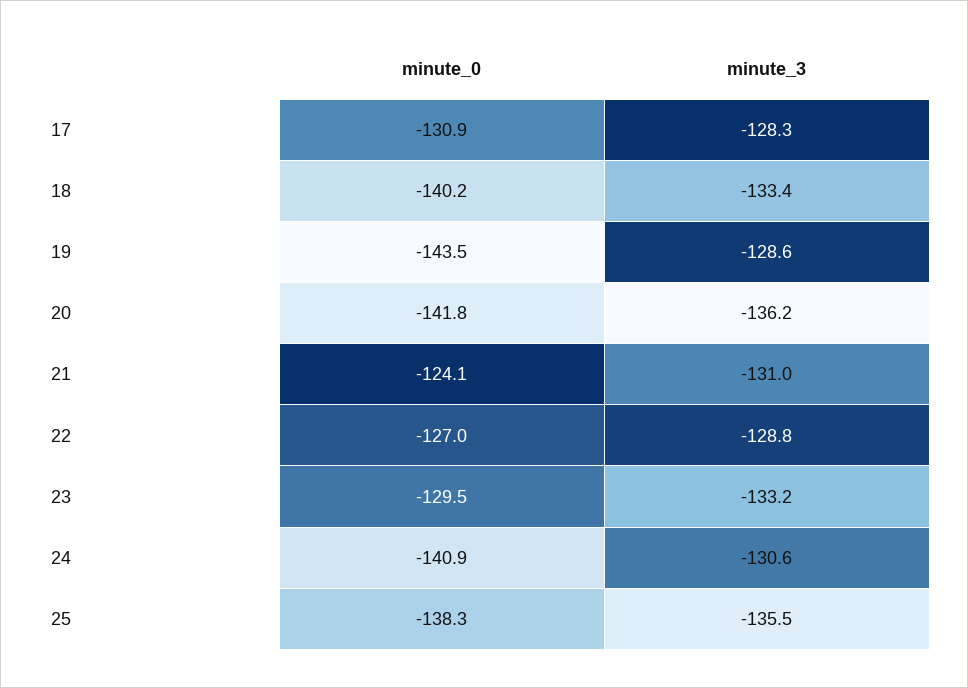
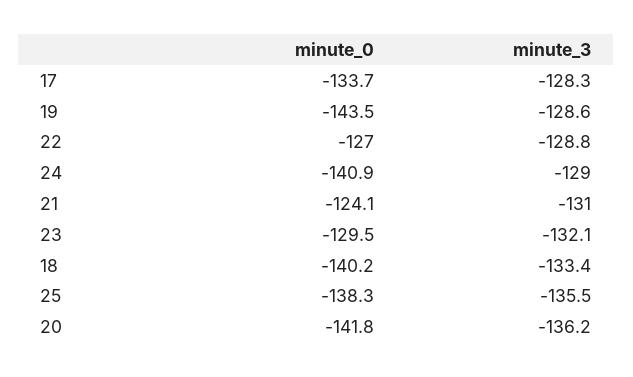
minute_0, 17: -130.9 -> -133.7
minute_3, 23: -133.2 -> -132.1
minute_3, 24: -130.6 -> -129

